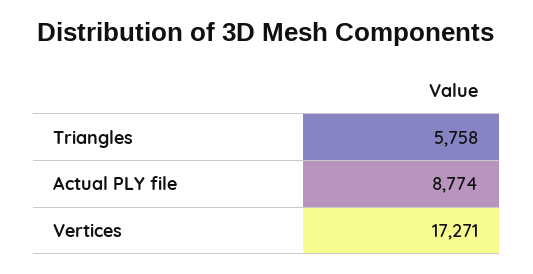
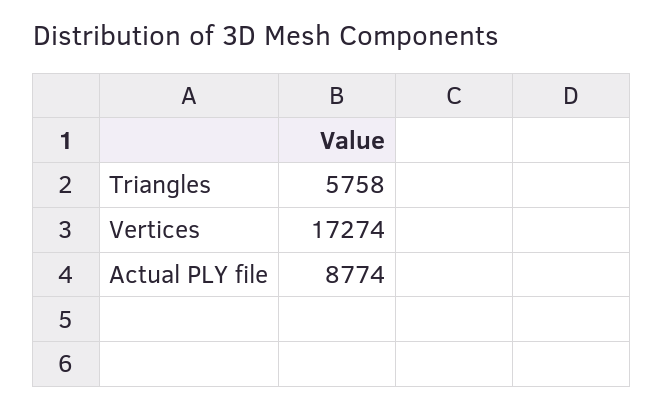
Vertices: 17271 -> 17274

